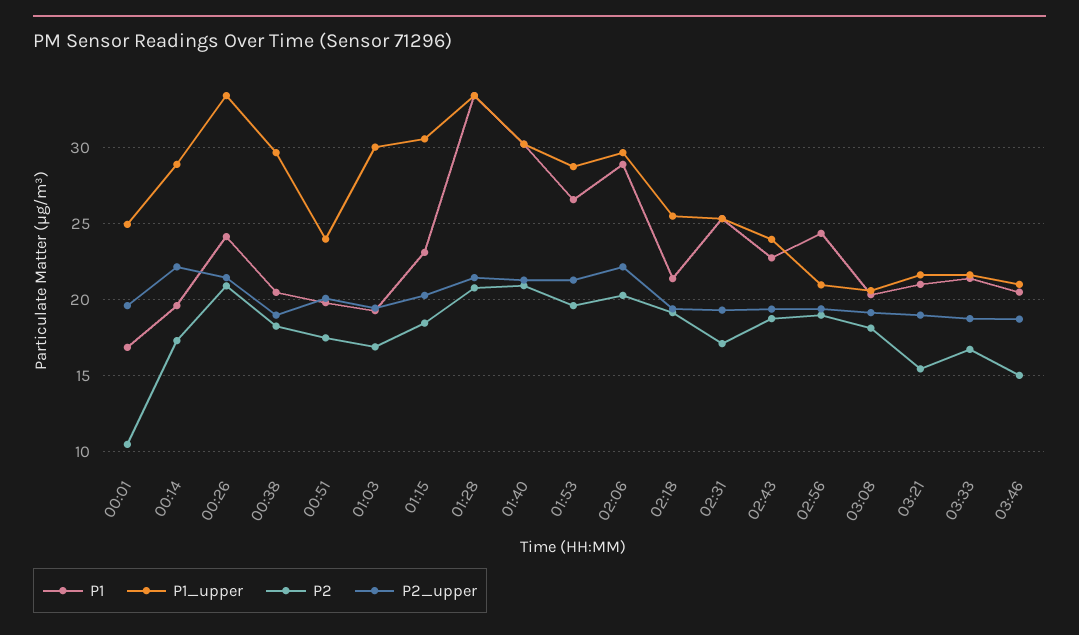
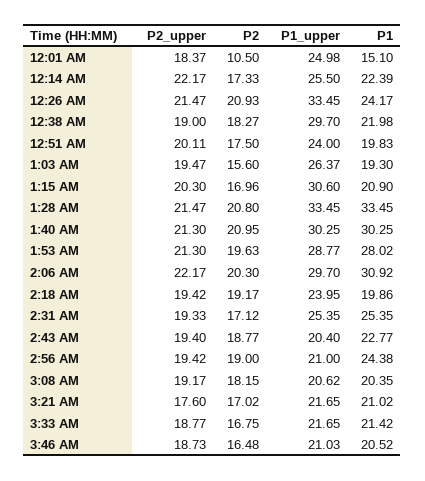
P1, 00:01: 17 -> 15.1
P2_upper, 00:01: 19.5 -> 18.37
P1, 00:14: 19.5 -> 22.39
P1_upper, 00:14: 29 -> 25.5
P1, 00:38: 20.5 -> 21.98
P1_upper, 01:03: 30 -> 26.37
P2, 01:03: 17 -> 15.6
P1, 01:15: 23 -> 20.9
P2, 01:15: 18.5 -> 16.96
P1, 01:53: 26.5 -> 28.02
P1, 02:06: 29 -> 30.92
P1, 02:18: 21.5 -> 19.86
P1_upper, 02:18: 25.5 -> 23.95
P1_upper, 02:43: 24 -> 20.4
P2, 03:21: 15.5 -> 17.02
P2_upper, 03:21: 19 -> 17.6
P2, 03:46: 15 -> 16.48

